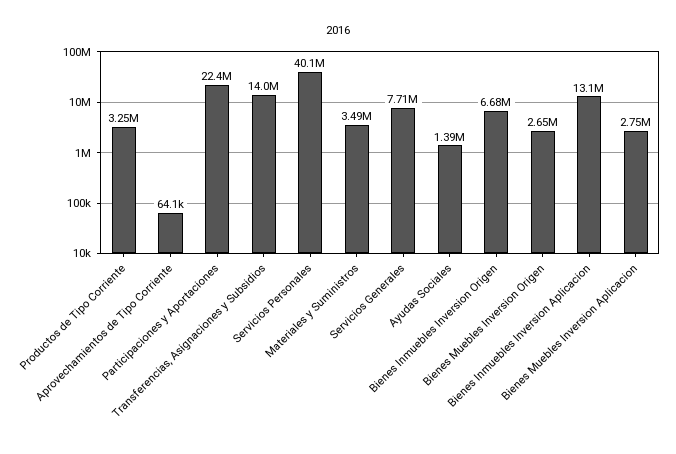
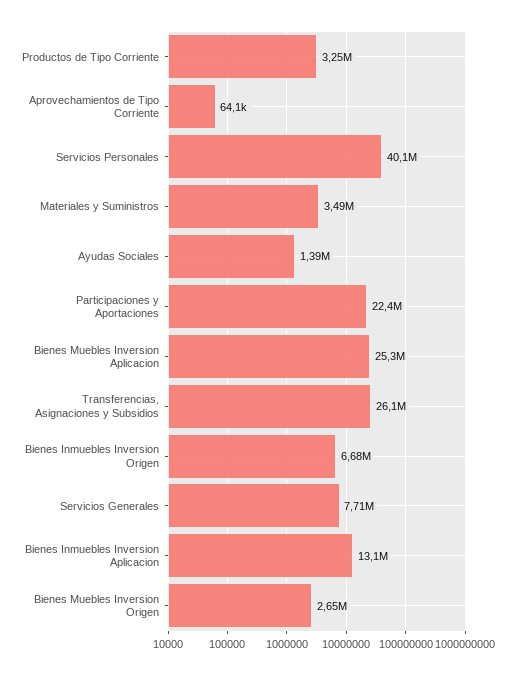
Transferencias, Asignaciones y Subsidios: 14000000 -> 26100000
Bienes Muebles Inversion Aplicacion: 2750000 -> 25300000

